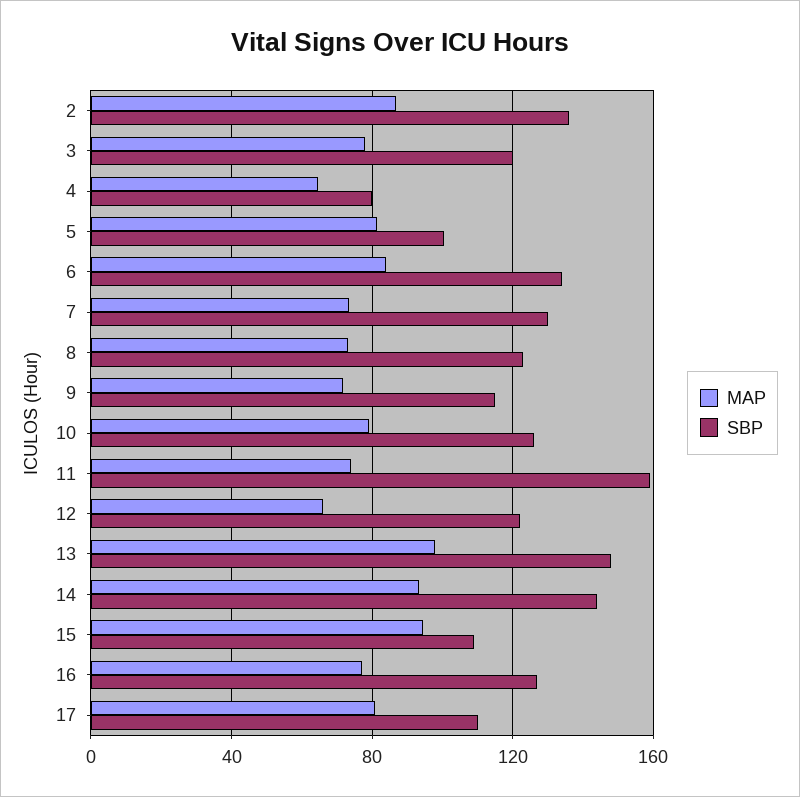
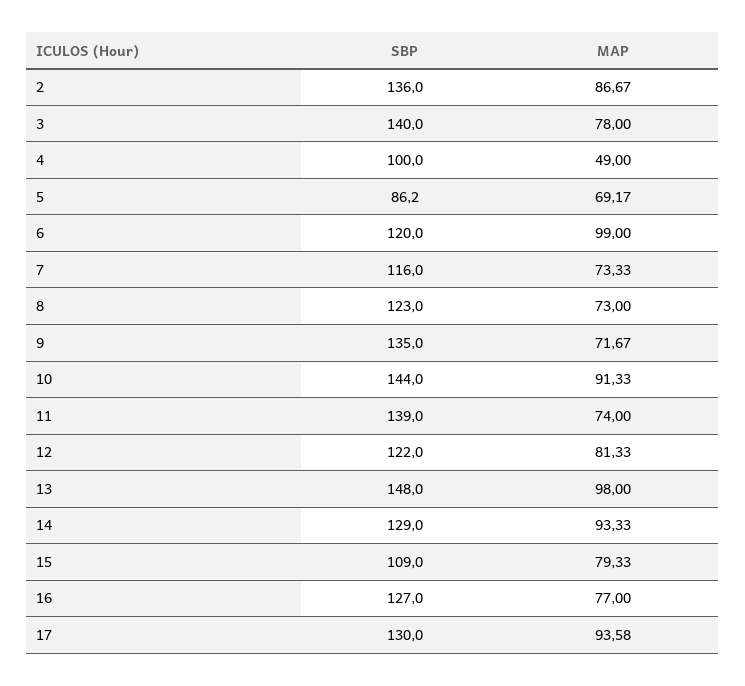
SBP, 3: 120 -> 140
MAP, 4: 65 -> 49
SBP, 4: 80 -> 100
MAP, 5: 80 -> 69.17
SBP, 5: 100 -> 86.2
MAP, 6: 85 -> 99
SBP, 6: 135 -> 120
SBP, 7: 130 -> 116
SBP, 9: 115 -> 135
MAP, 10: 80 -> 91.33
SBP, 10: 125 -> 144
SBP, 11: 160 -> 139
MAP, 12: 65 -> 81.33
SBP, 14: 145 -> 129
MAP, 15: 95 -> 79.33
MAP, 17: 80 -> 93.58
SBP, 17: 110 -> 130

